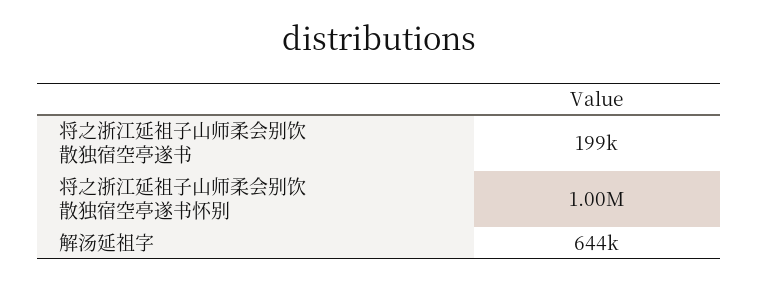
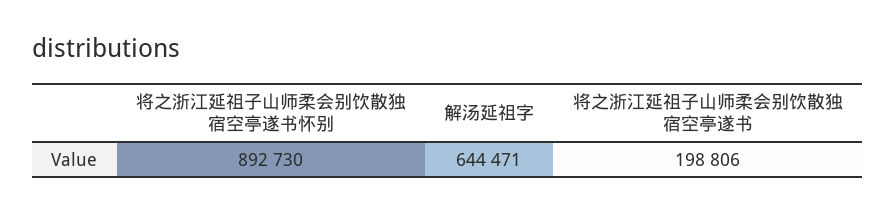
将之浙江延祖子山师柔会别饮散独宿空亭遂书怀别: 1000000 -> 892730

